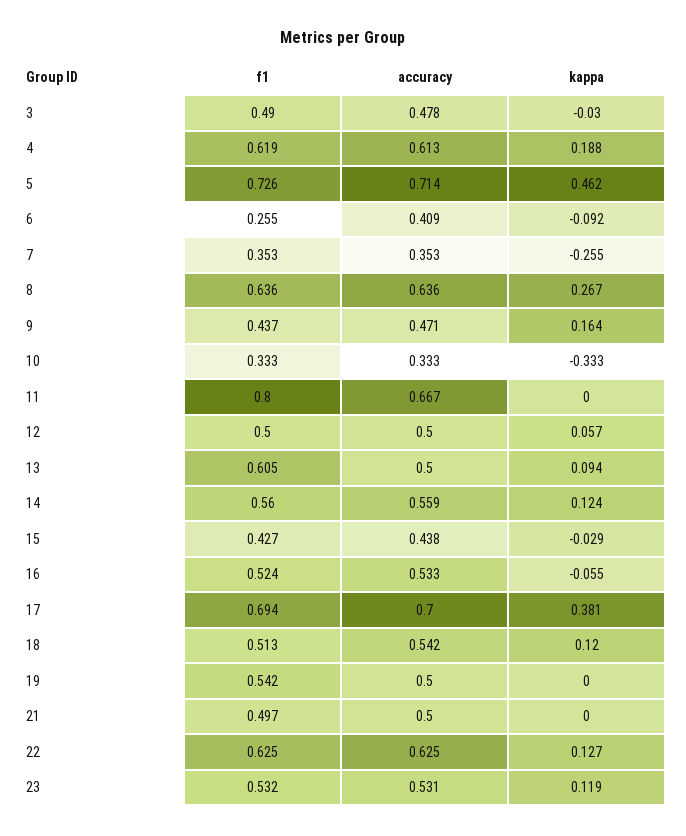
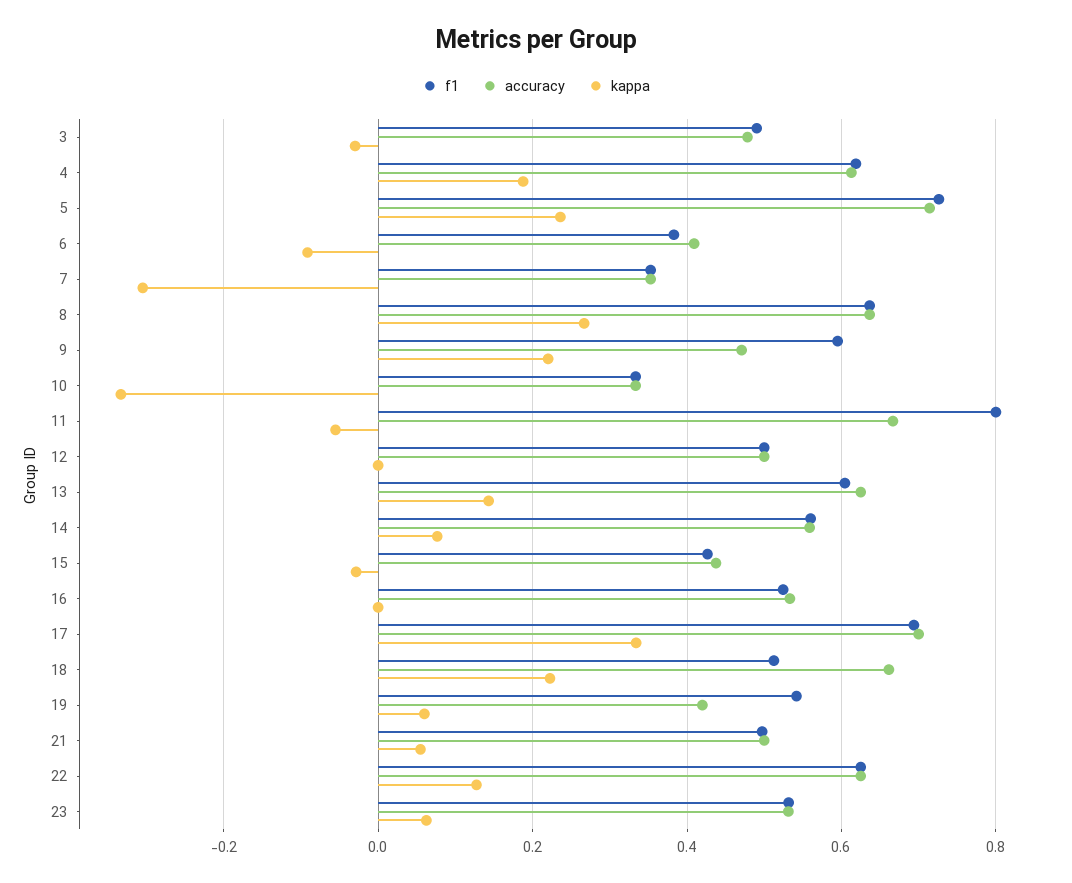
kappa, 5: 0.462 -> 0.24
f1, 6: 0.255 -> 0.38
kappa, 7: -0.255 -> -0.3
f1, 9: 0.437 -> 0.6
kappa, 9: 0.164 -> 0.22
kappa, 11: 0 -> -0.06
kappa, 12: 0.057 -> 0
accuracy, 13: 0.5 -> 0.62
kappa, 13: 0.094 -> 0.14
kappa, 14: 0.124 -> 0.08
kappa, 16: -0.055 -> 0
kappa, 17: 0.381 -> 0.34
accuracy, 18: 0.542 -> 0.66
kappa, 18: 0.12 -> 0.22
accuracy, 19: 0.5 -> 0.42
kappa, 19: 0 -> 0.06
kappa, 21: 0 -> 0.06
kappa, 23: 0.119 -> 0.06

